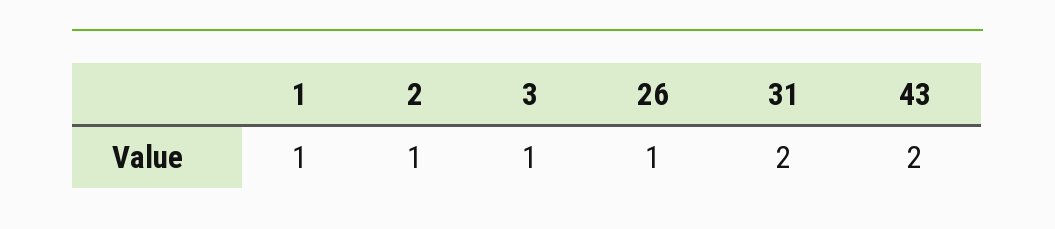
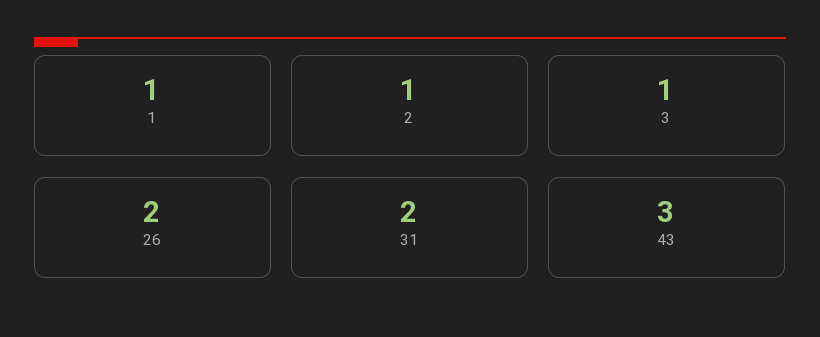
26: 1 -> 2
43: 2 -> 3

